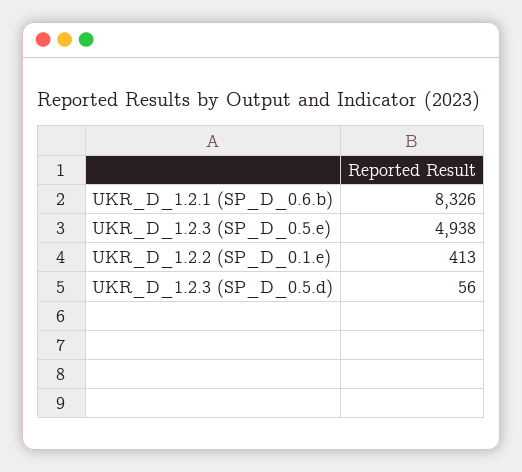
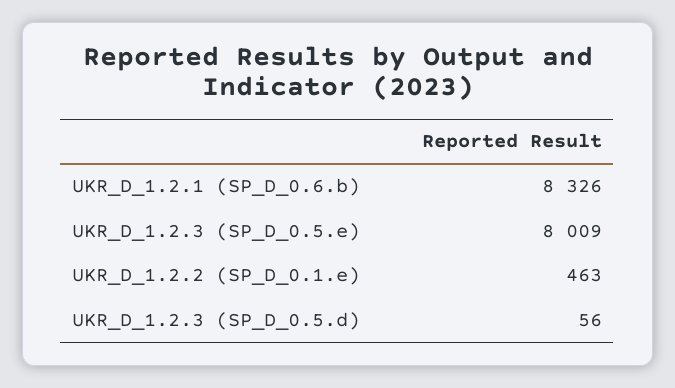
UKR_D_1.2.3 (SP_D_0.5.e): 4938 -> 8009
UKR_D_1.2.2 (SP_D_0.1.e): 413 -> 463

